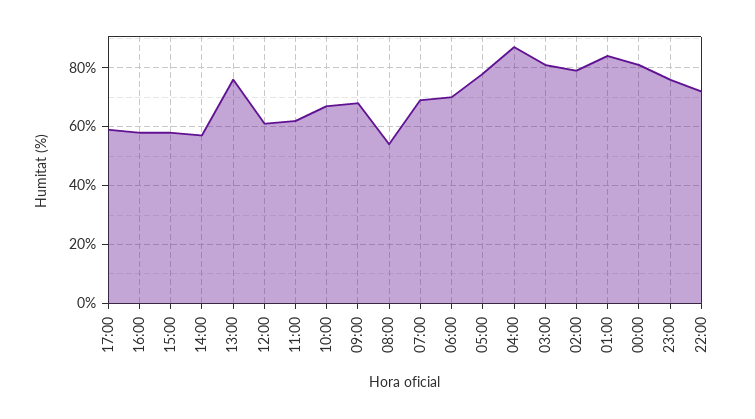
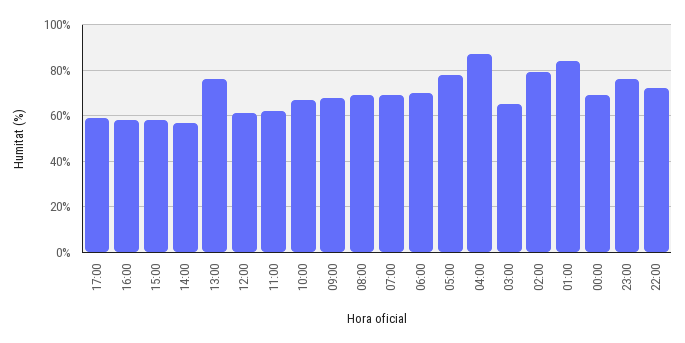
08:00: 55 -> 70
03:00: 80 -> 65
00:00: 80 -> 70

